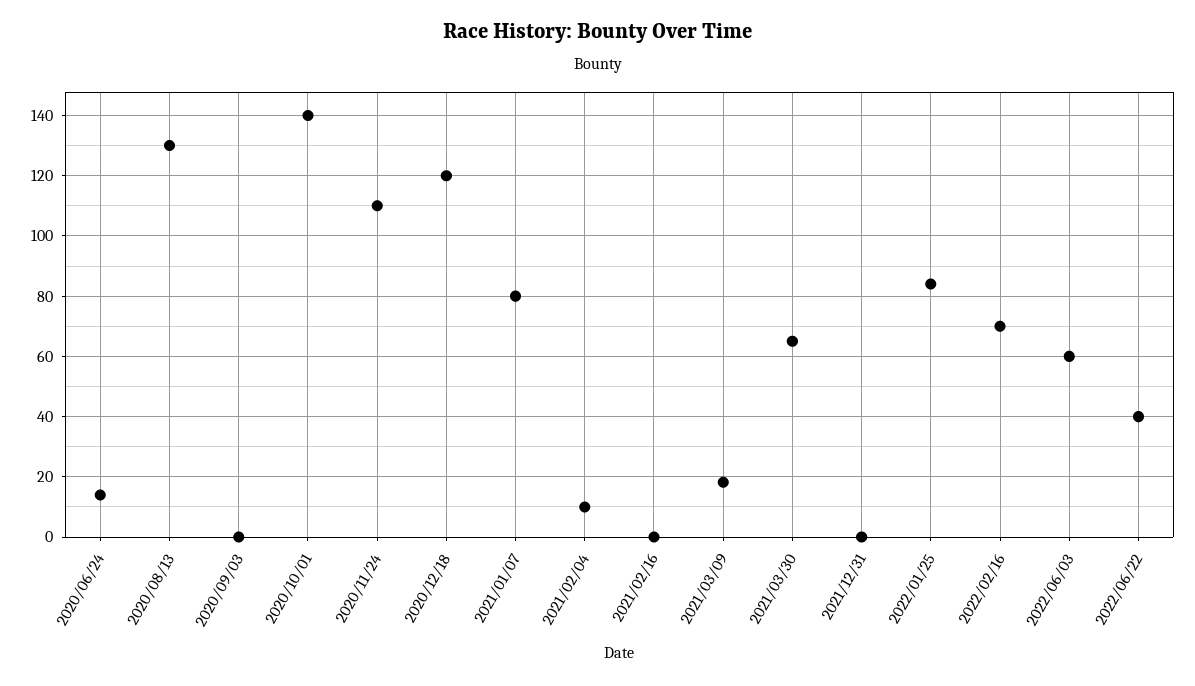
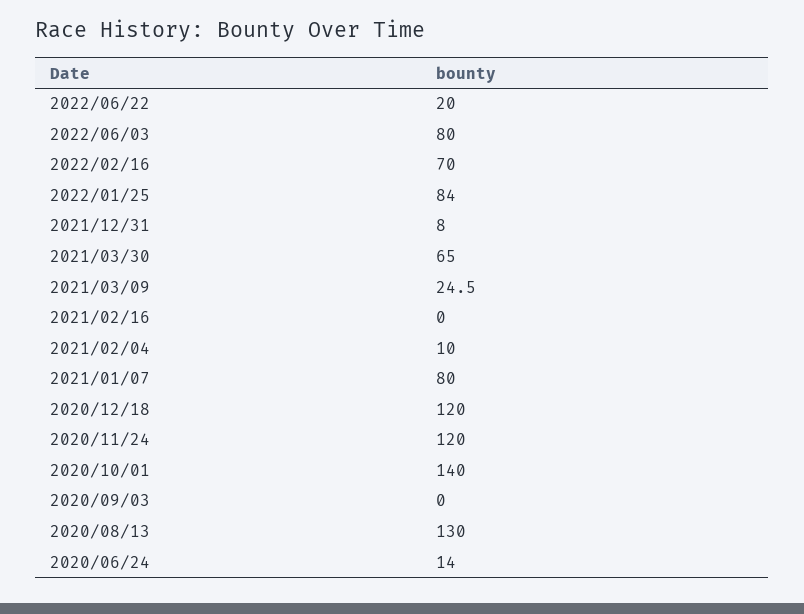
2020/11/24: 110 -> 120
2021/03/09: 18 -> 24.5
2021/12/31: 0 -> 8
2022/06/03: 60 -> 80
2022/06/22: 40 -> 20

